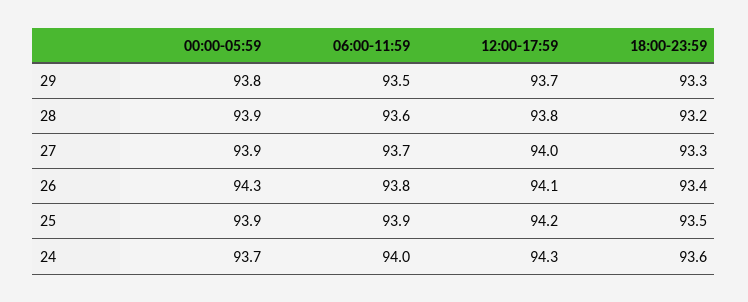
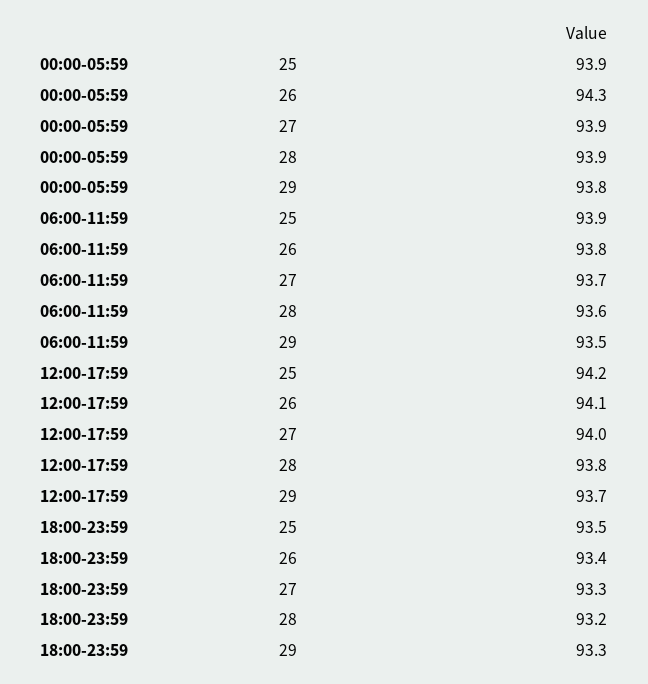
00:00-05:59, 24: 93.7 -> none
06:00-11:59, 24: 94 -> none
12:00-17:59, 24: 94.3 -> none
18:00-23:59, 24: 93.6 -> none

